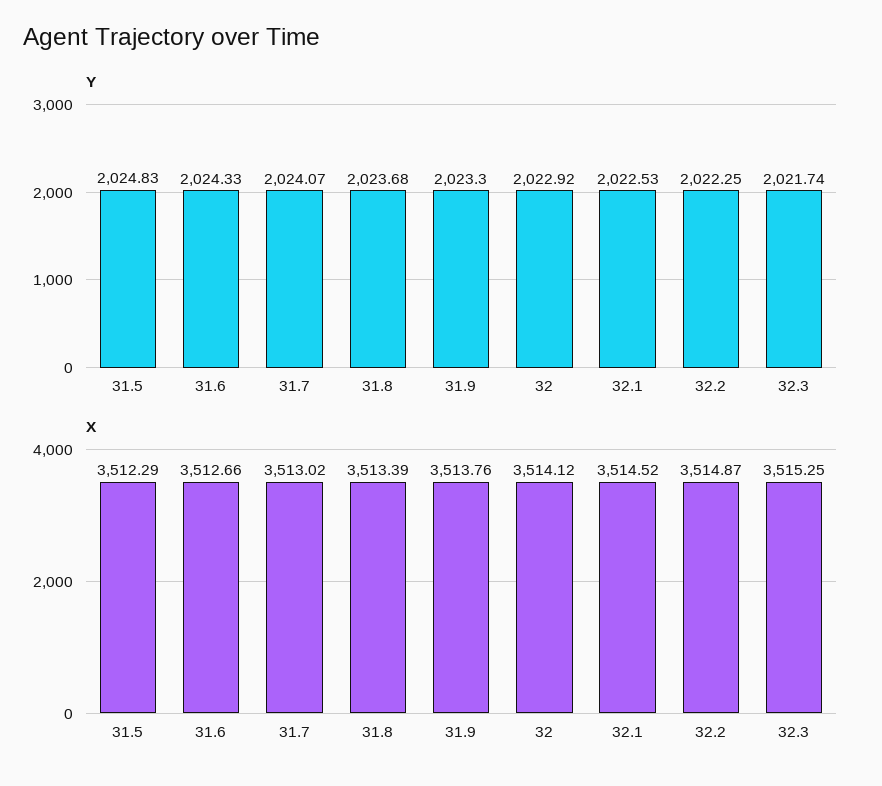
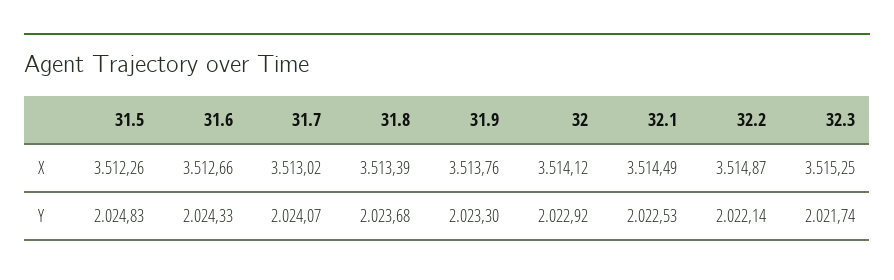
Y, 32.2: 2022.25 -> 2022.14
X, 31.5: 3512.29 -> 3512.26
X, 32.1: 3514.52 -> 3514.49

